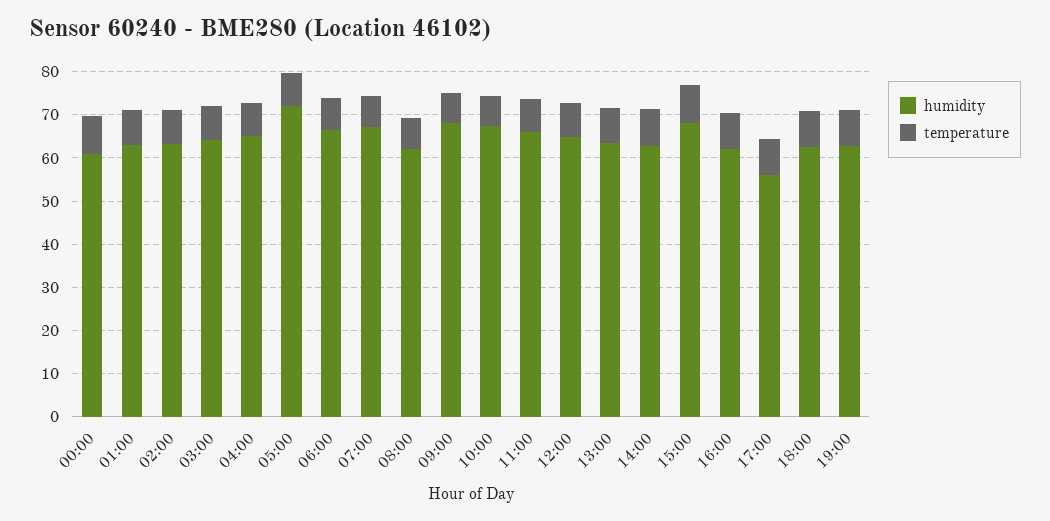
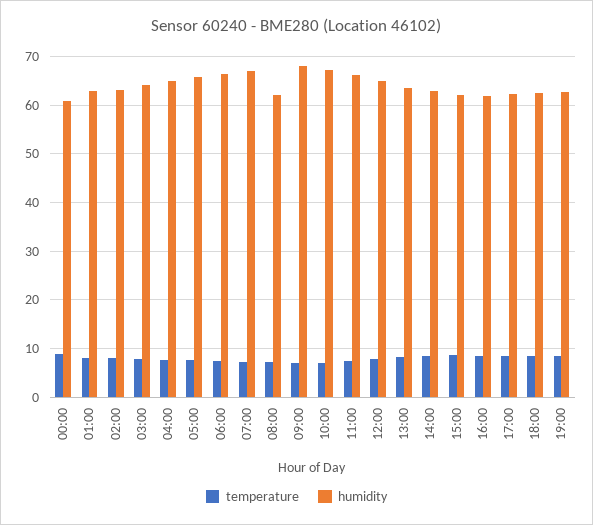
humidity, 05:00: 72 -> 66
humidity, 15:00: 68 -> 62
humidity, 17:00: 56 -> 62

